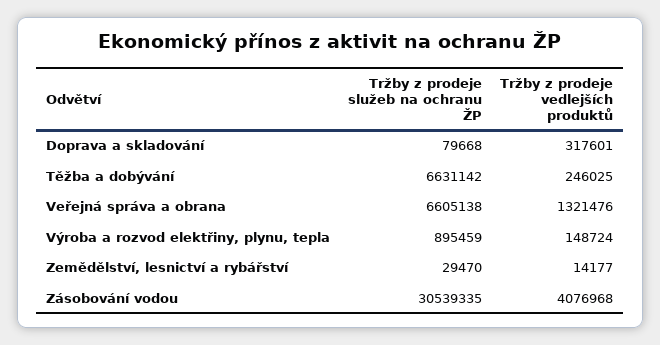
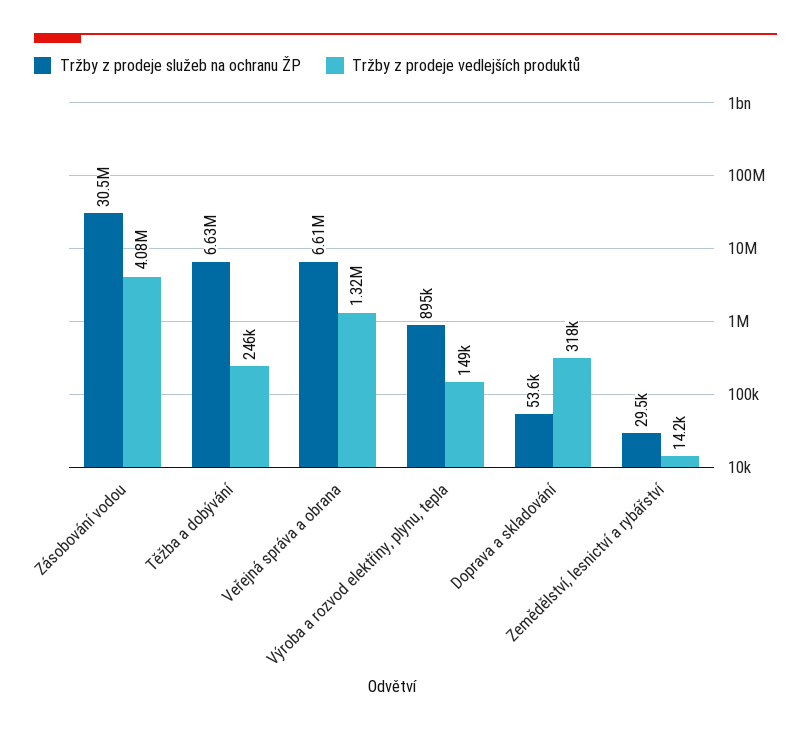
Tržby z prodeje služeb na ochranu ŽP, Doprava a skladování: 79668 -> 53600

